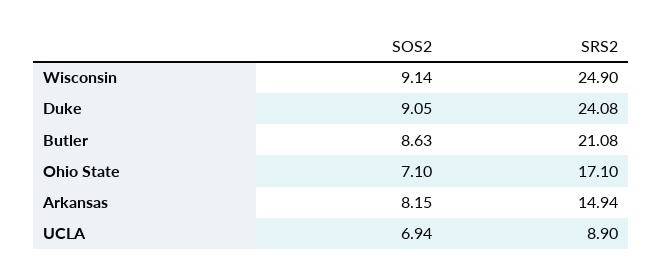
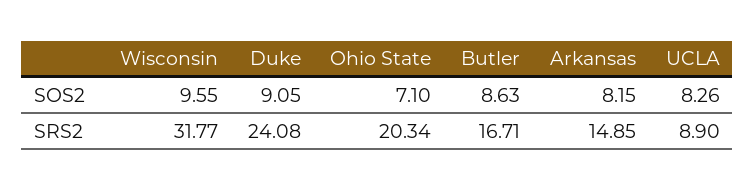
SOS2, Wisconsin: 9.14 -> 9.55
SRS2, Wisconsin: 24.9 -> 31.77
SRS2, Butler: 21.08 -> 16.71
SRS2, Ohio State: 17.1 -> 20.34
SRS2, Arkansas: 14.94 -> 14.85
SOS2, UCLA: 6.94 -> 8.26

